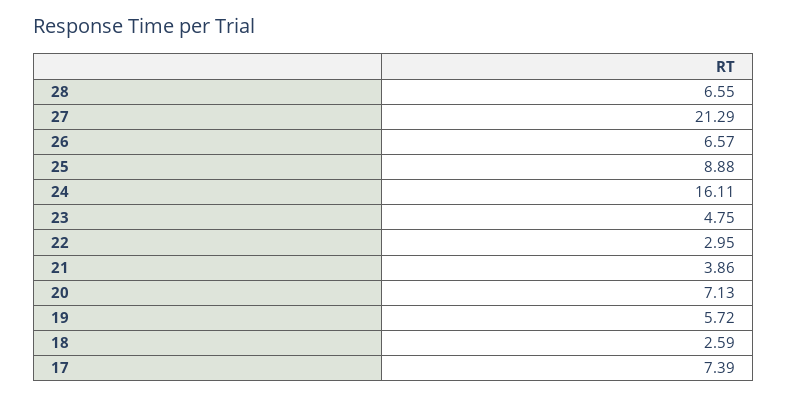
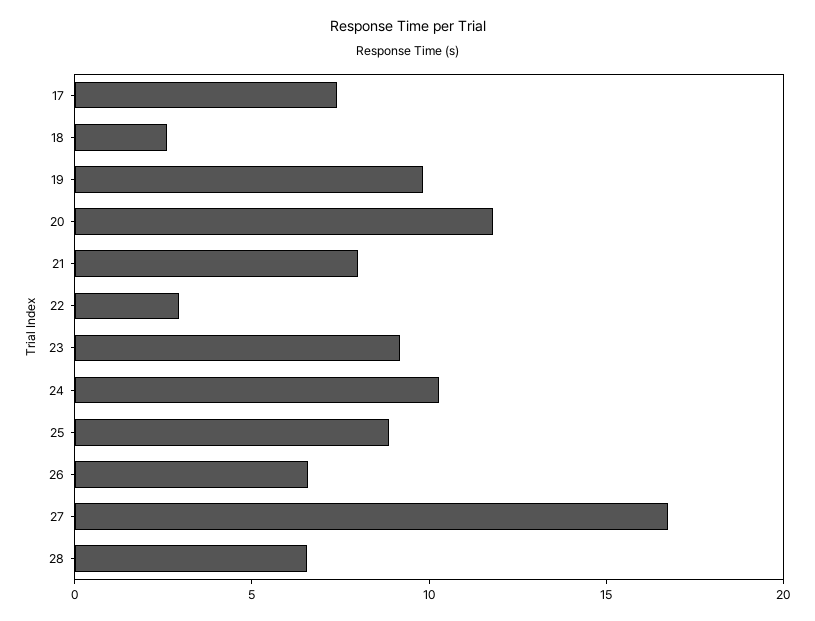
27: 21.29 -> 17
24: 16.11 -> 10
23: 4.75 -> 9
21: 3.86 -> 8
20: 7.13 -> 12
19: 5.72 -> 10

